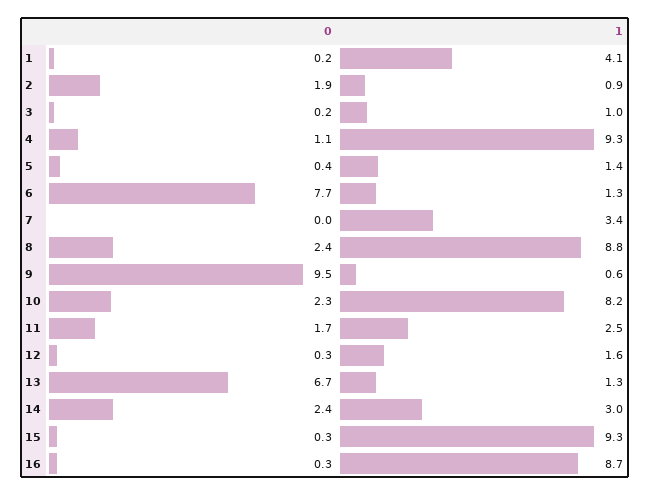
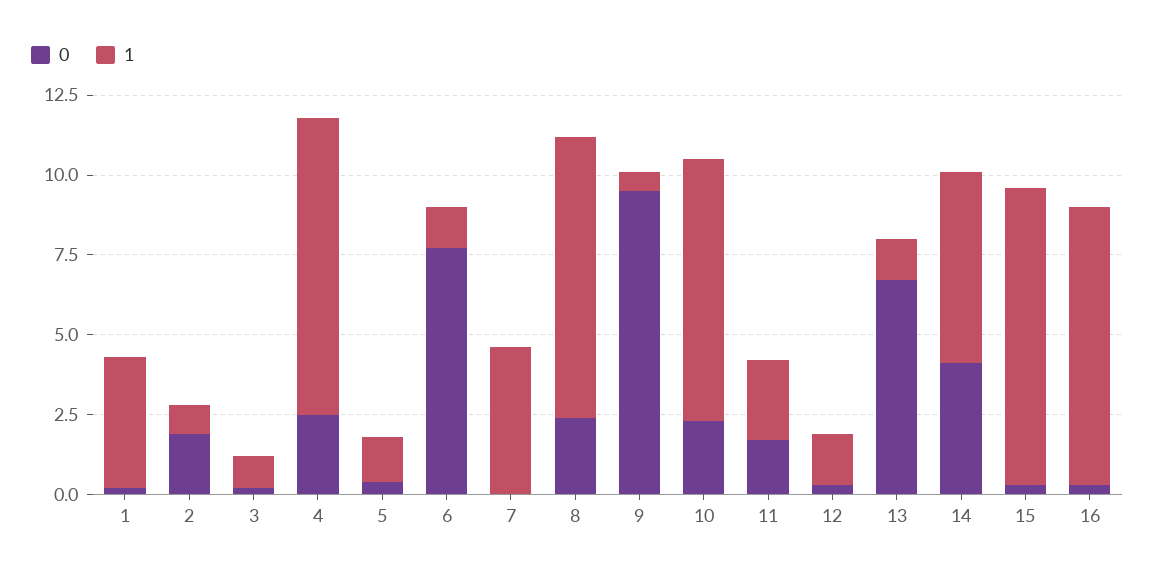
0, 4: 1.1 -> 2.5
1, 7: 3.4 -> 4.5
0, 14: 2.4 -> 4
1, 14: 3 -> 6

